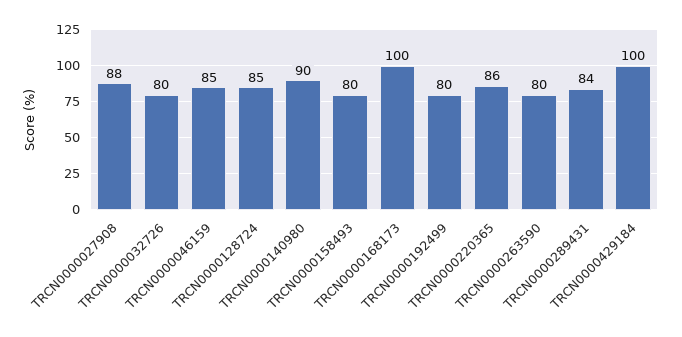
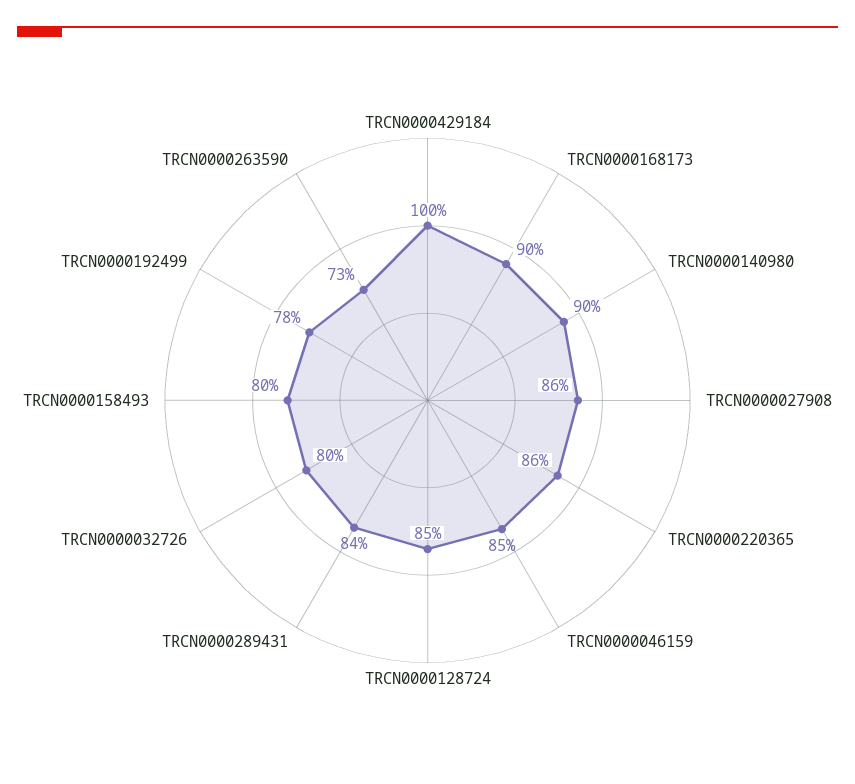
TRCN0000027908: 88 -> 86
TRCN0000168173: 100 -> 90
TRCN0000192499: 80 -> 78
TRCN0000263590: 80 -> 73

